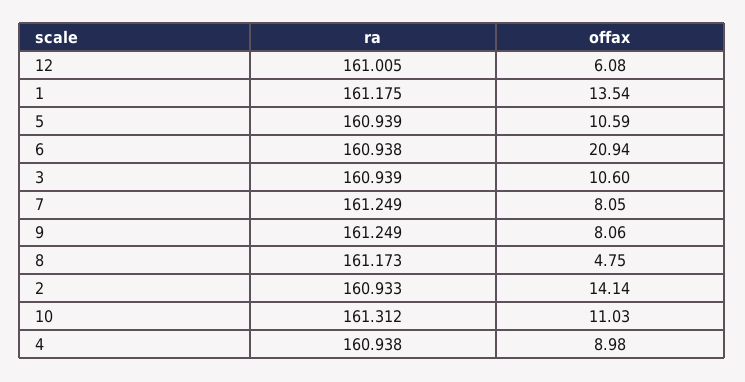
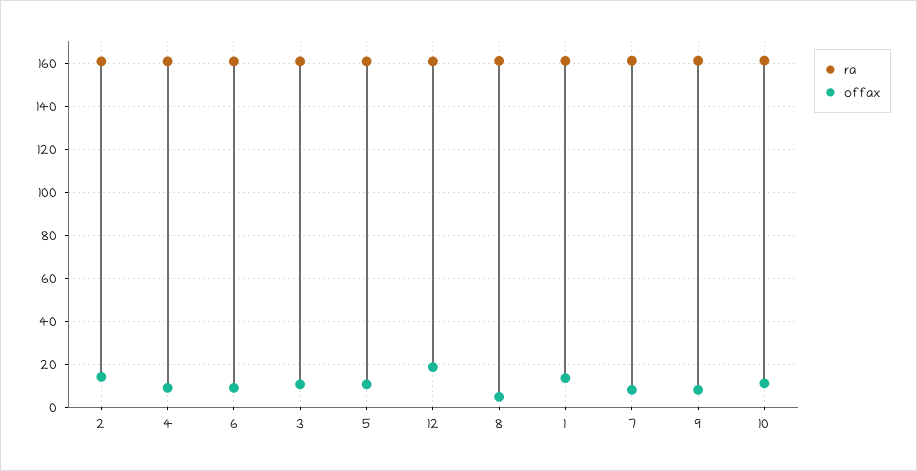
offax, 12: 6.08 -> 20
offax, 6: 20.94 -> 10

